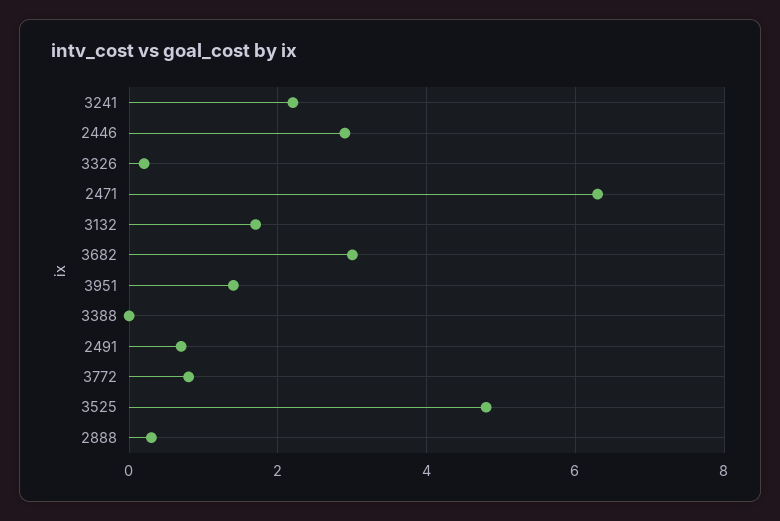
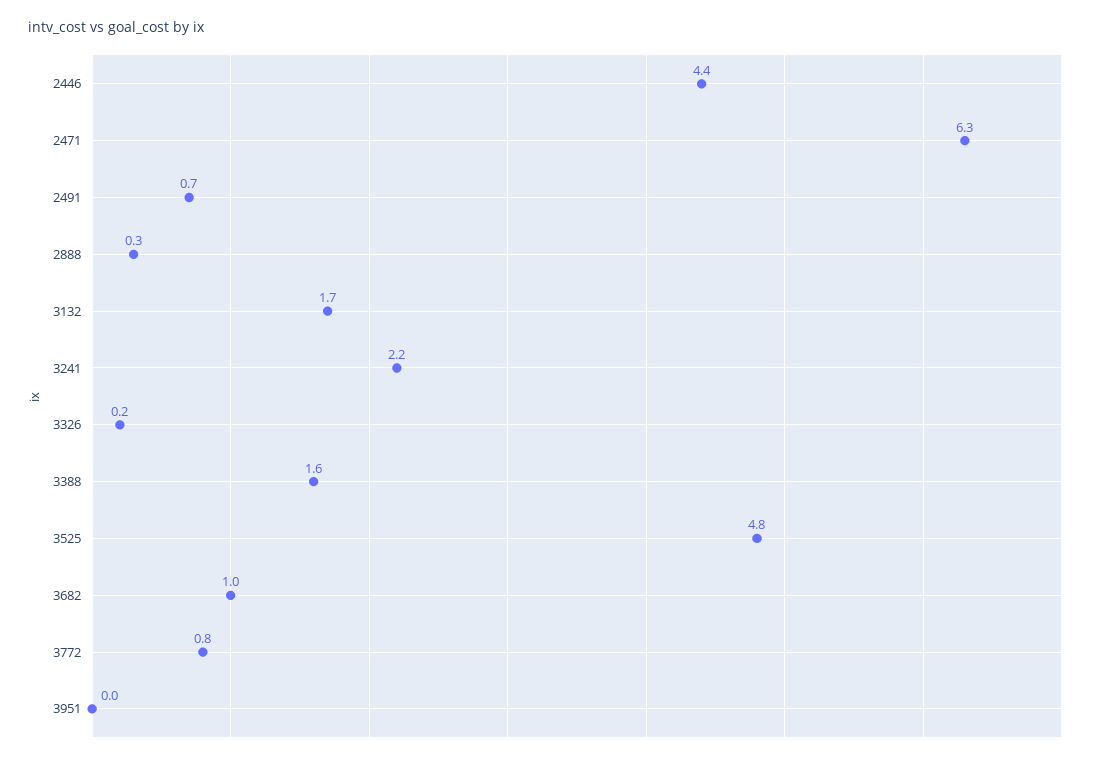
2446: 3 -> 4.4
3682: 3 -> 1
3951: 1.5 -> 0
3388: 0 -> 1.6

